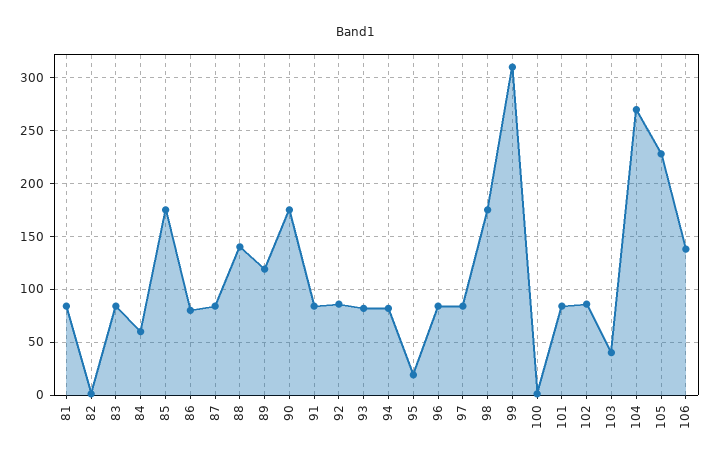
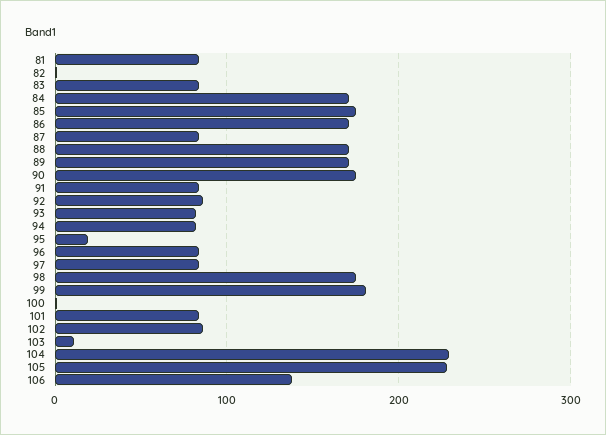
84: 60 -> 170
86: 80 -> 170
88: 140 -> 170
89: 120 -> 170
99: 310 -> 180
103: 40 -> 10
104: 270 -> 230

